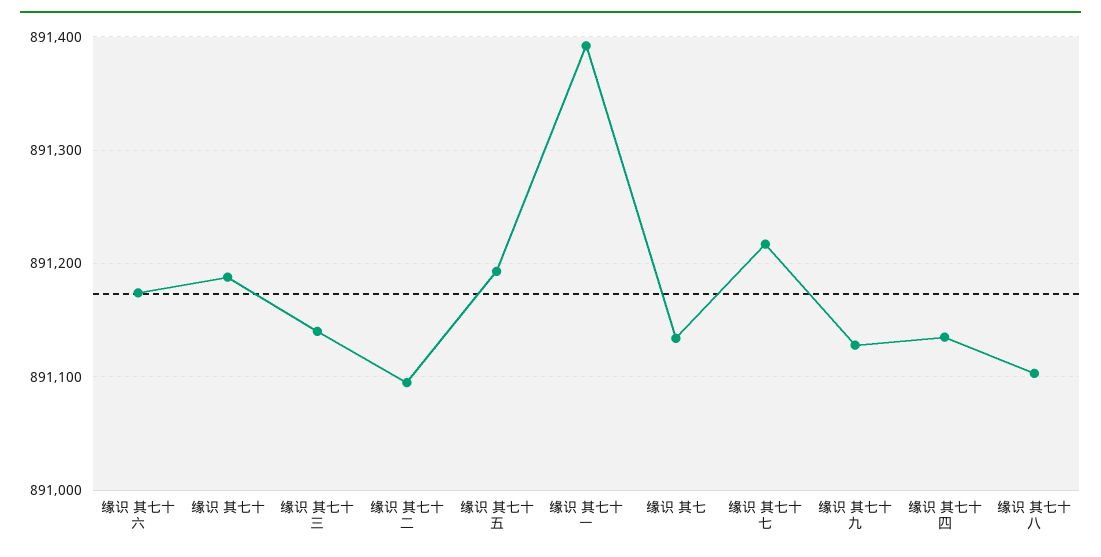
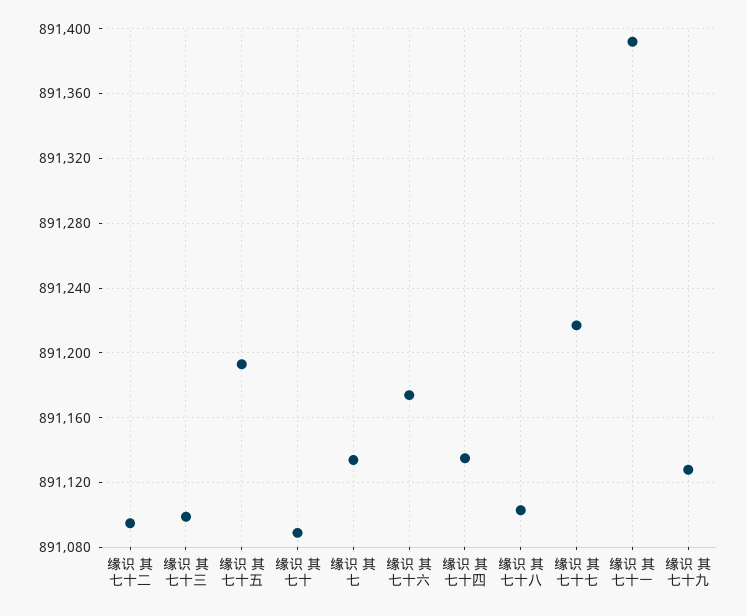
缘识 其七十: 891190 -> 891090
缘识 其七十三: 891140 -> 891100

